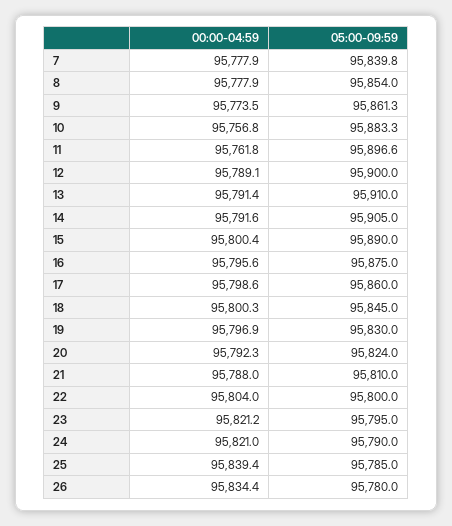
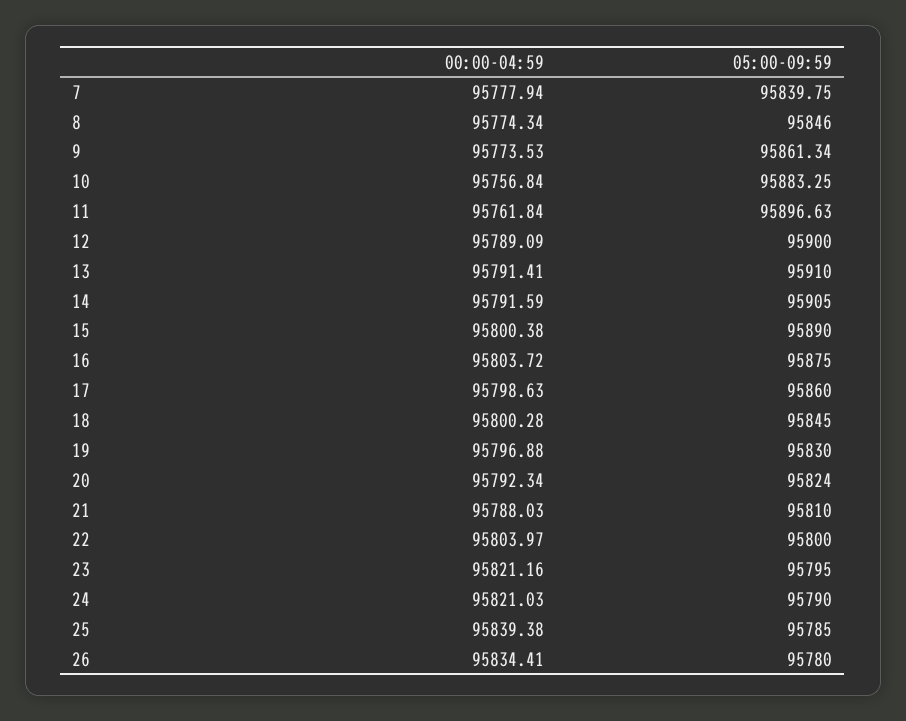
00:00-04:59, 8: 95777.9 -> 95774.34
05:00-09:59, 8: 95854 -> 95846
00:00-04:59, 16: 95795.6 -> 95803.72

